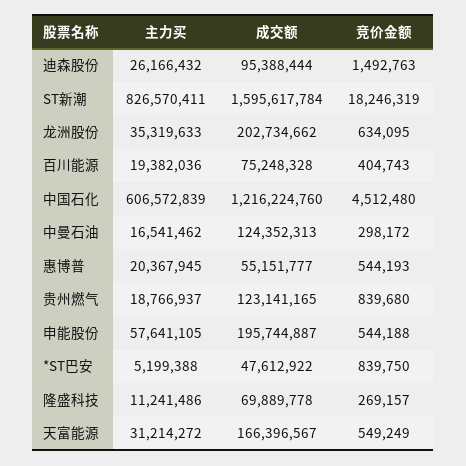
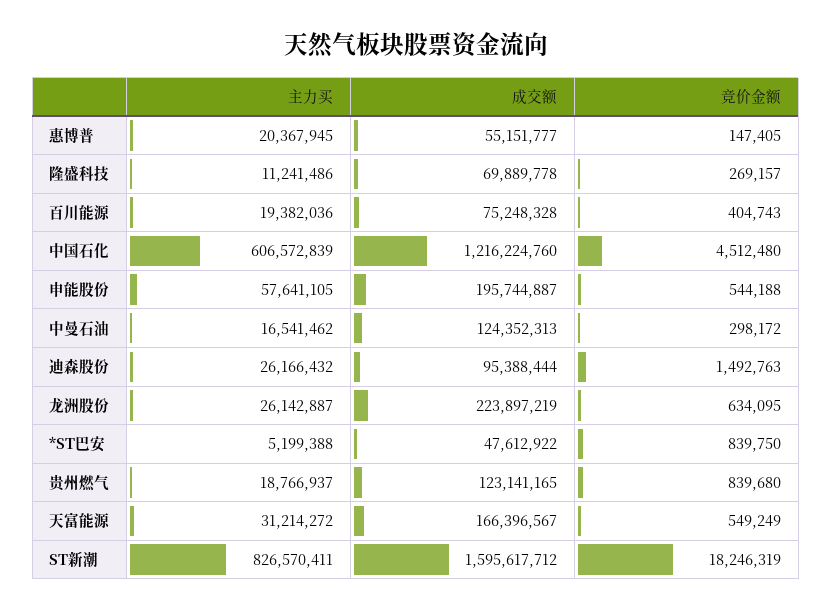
成交额, ST新潮: 1595617784 -> 1595617712
主力买, 龙洲股份: 35319633 -> 26142887
成交额, 龙洲股份: 202734662 -> 223897219
竞价金额, 惠博普: 544193 -> 147405

